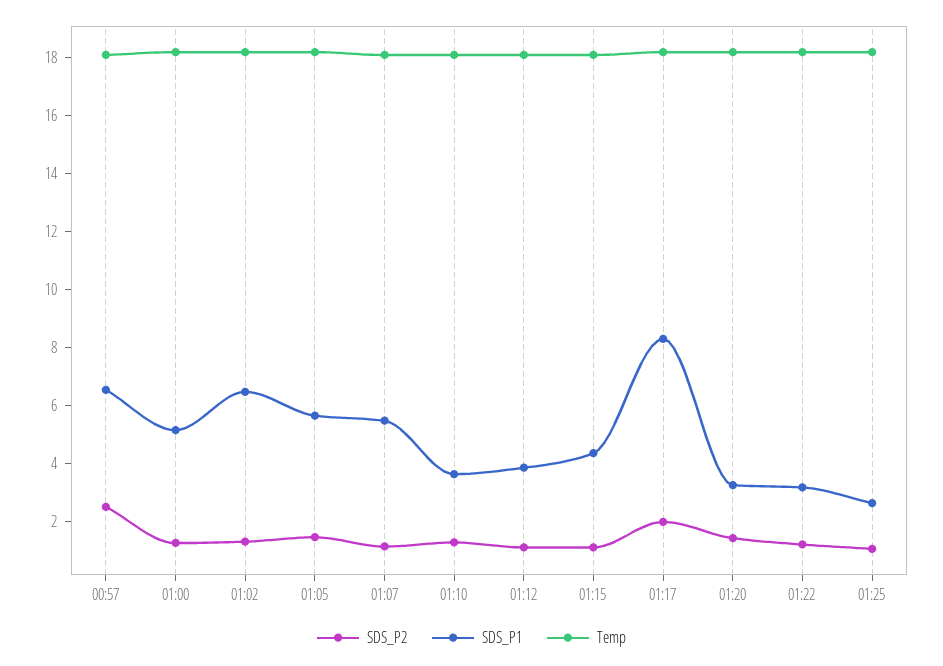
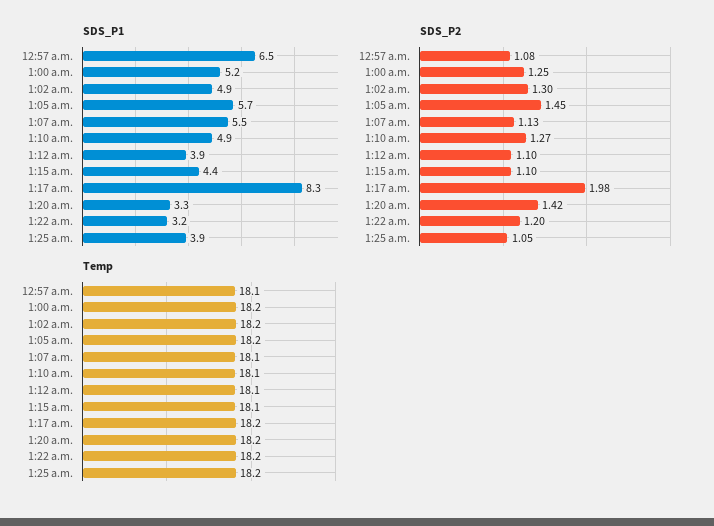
SDS_P2, 00:57: 2.5 -> 1.08
SDS_P1, 01:02: 6.5 -> 4.9
SDS_P1, 01:10: 3.5 -> 4.9
SDS_P1, 01:25: 2.5 -> 3.9

